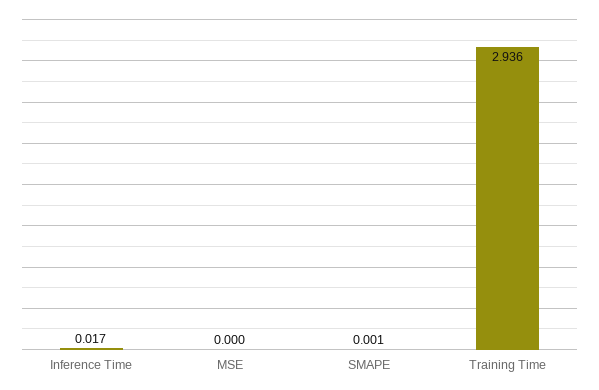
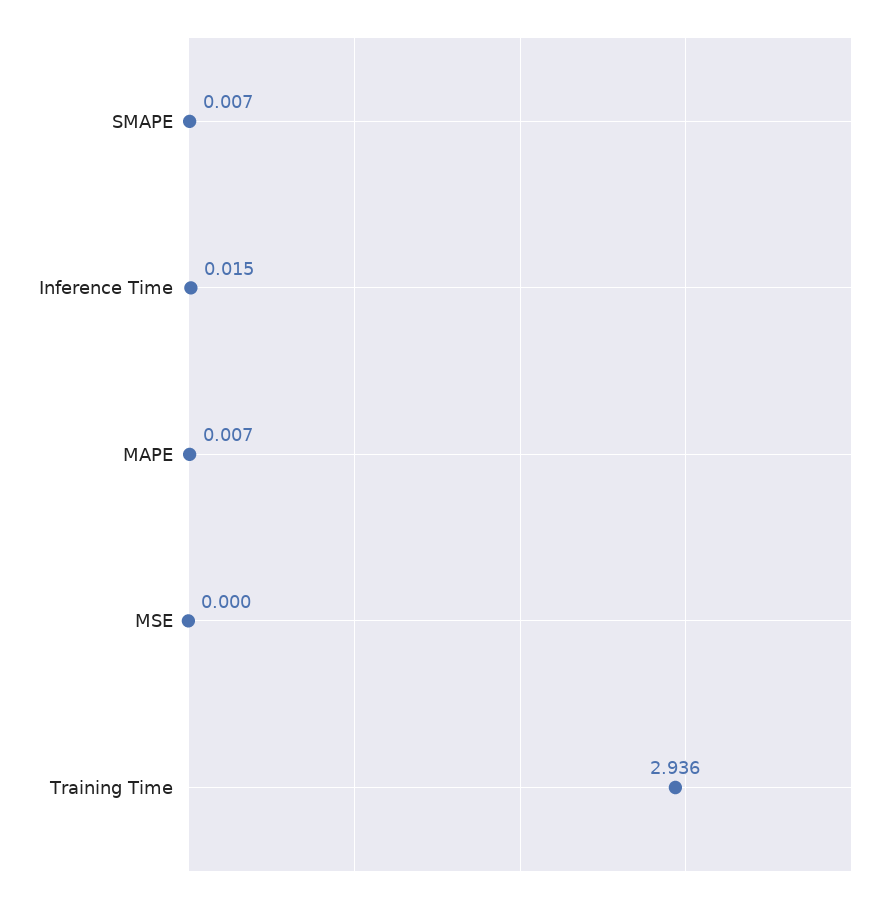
Inference Time: 0.017 -> 0.015
SMAPE: 0.001 -> 0.007
MAPE: none -> 0.007

